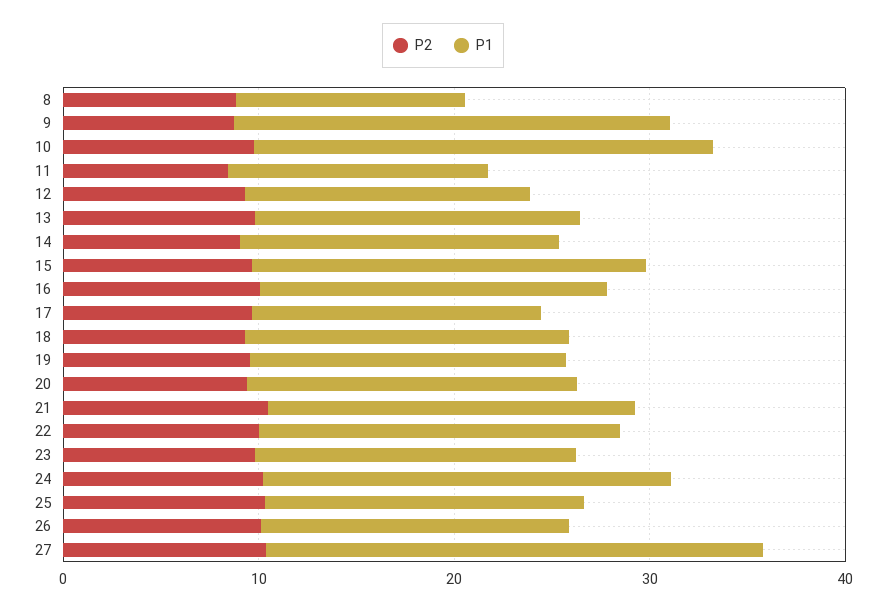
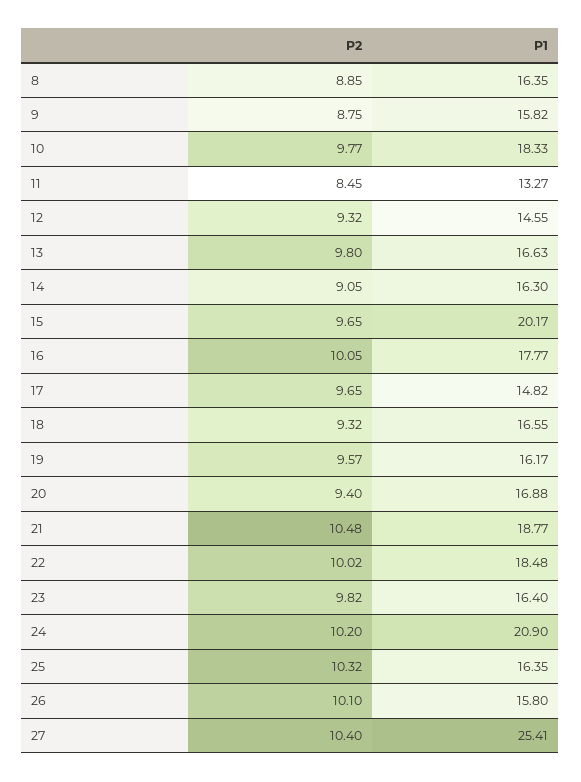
P1, 8: 12 -> 16.35
P1, 9: 22 -> 15.82
P1, 10: 24 -> 18.33

